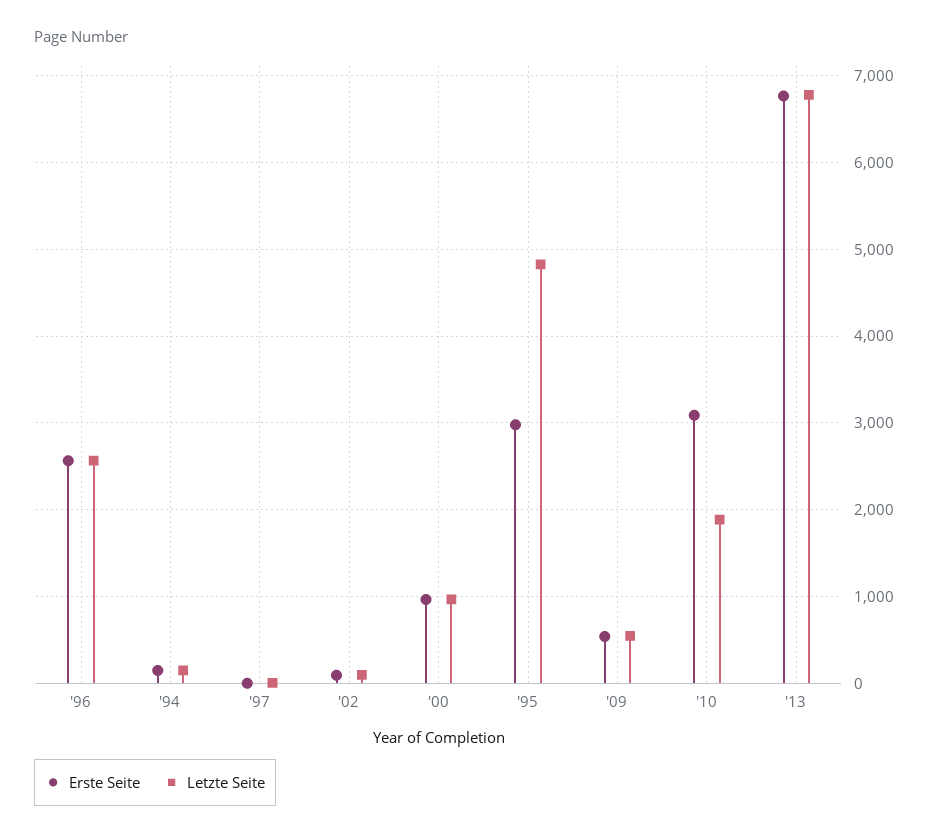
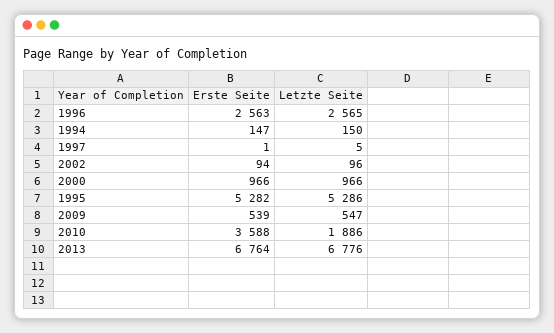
Erste Seite, '95: 3000 -> 5282
Letzte Seite, '95: 4800 -> 5286
Erste Seite, '10: 3100 -> 3588

